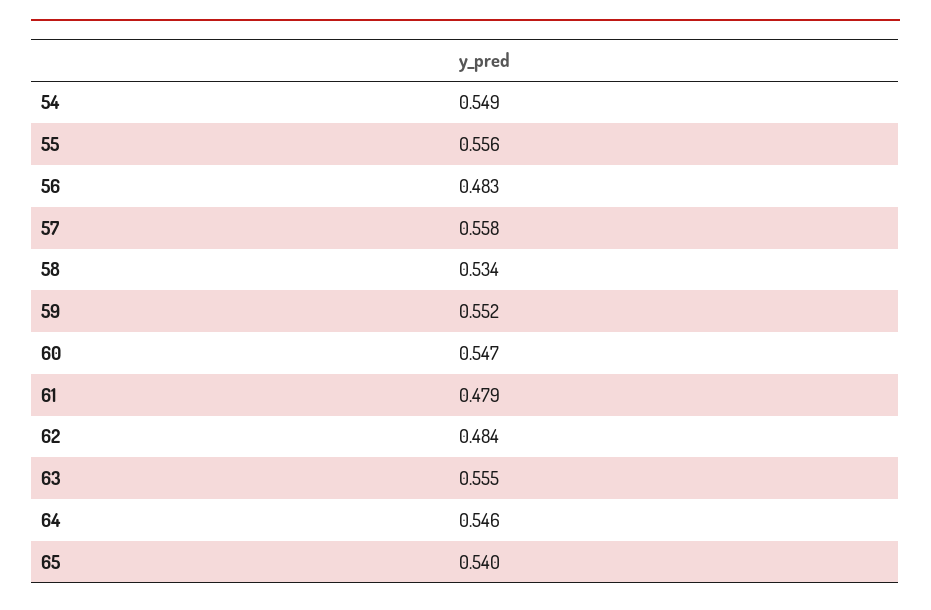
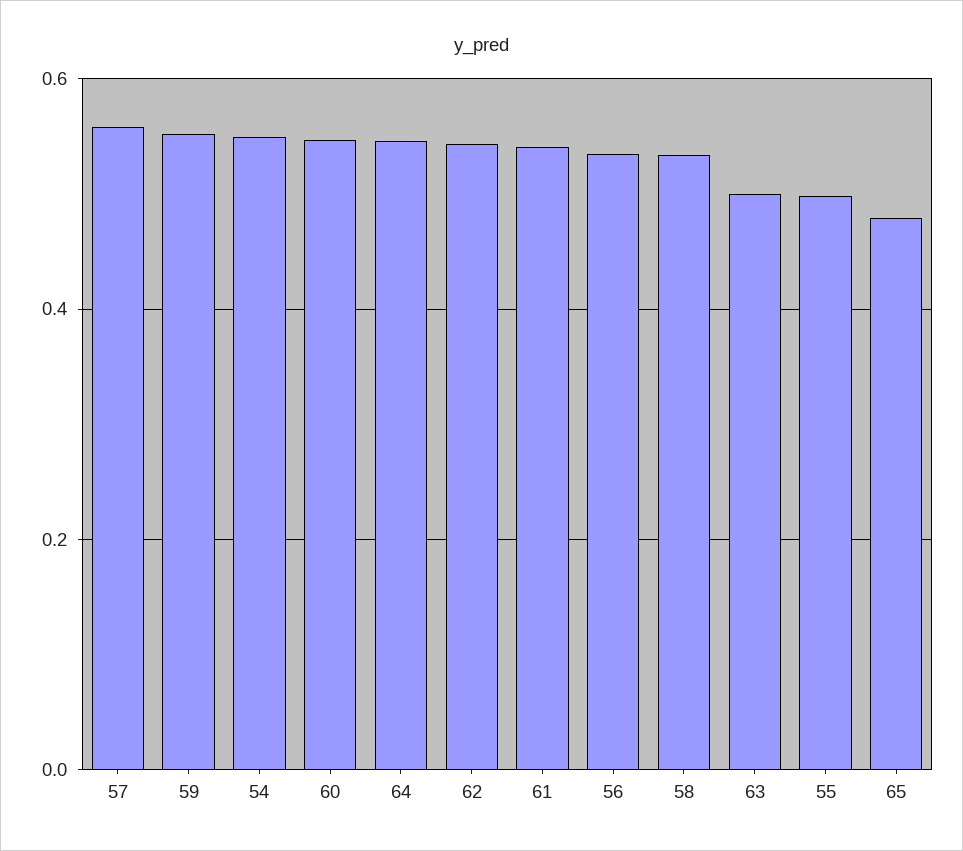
55: 0.556 -> 0.5
56: 0.483 -> 0.54
61: 0.479 -> 0.54
62: 0.484 -> 0.54
63: 0.555 -> 0.5
65: 0.54 -> 0.48

